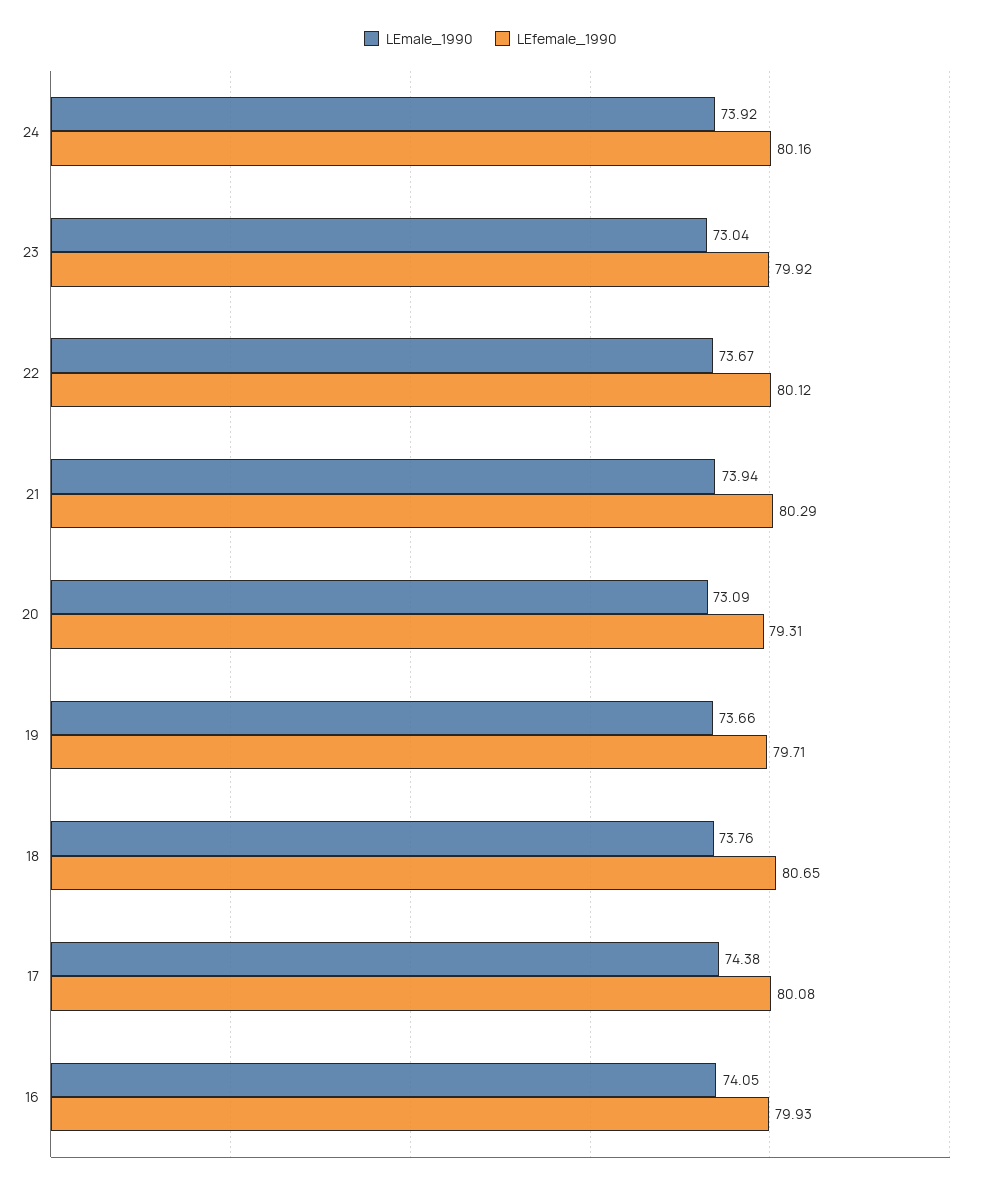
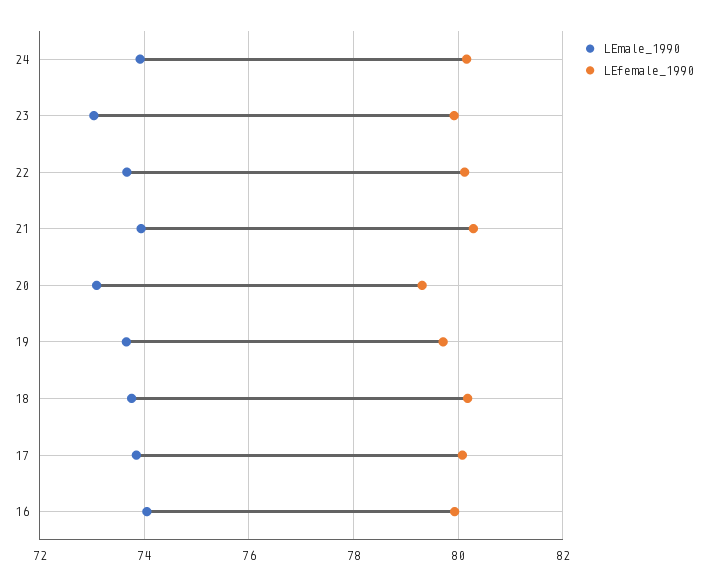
LEfemale_1990, 18: 80.65 -> 80.2
LEmale_1990, 17: 74.38 -> 73.8

